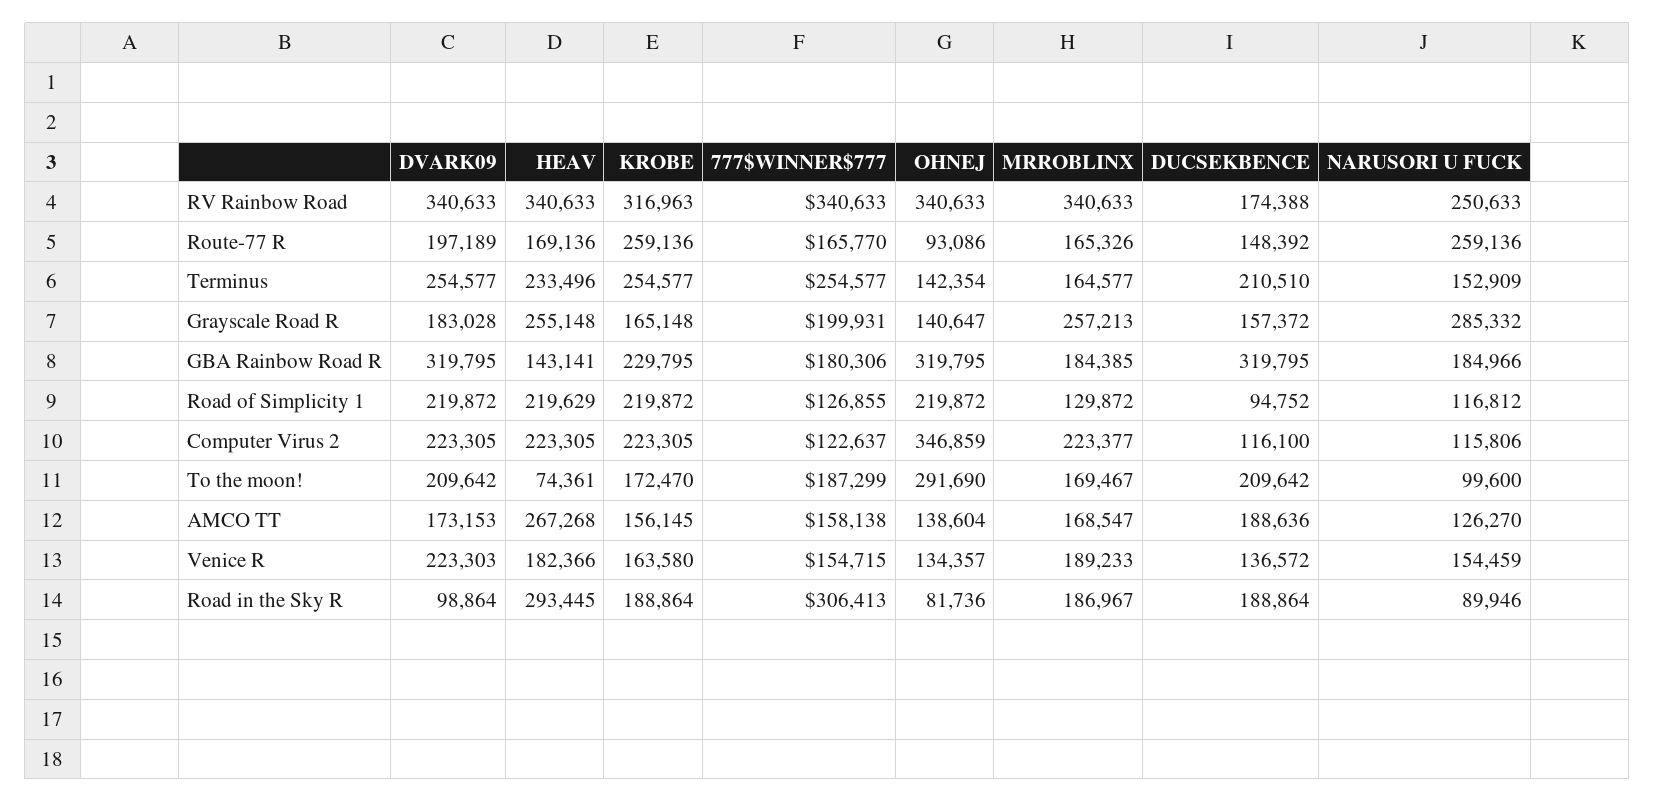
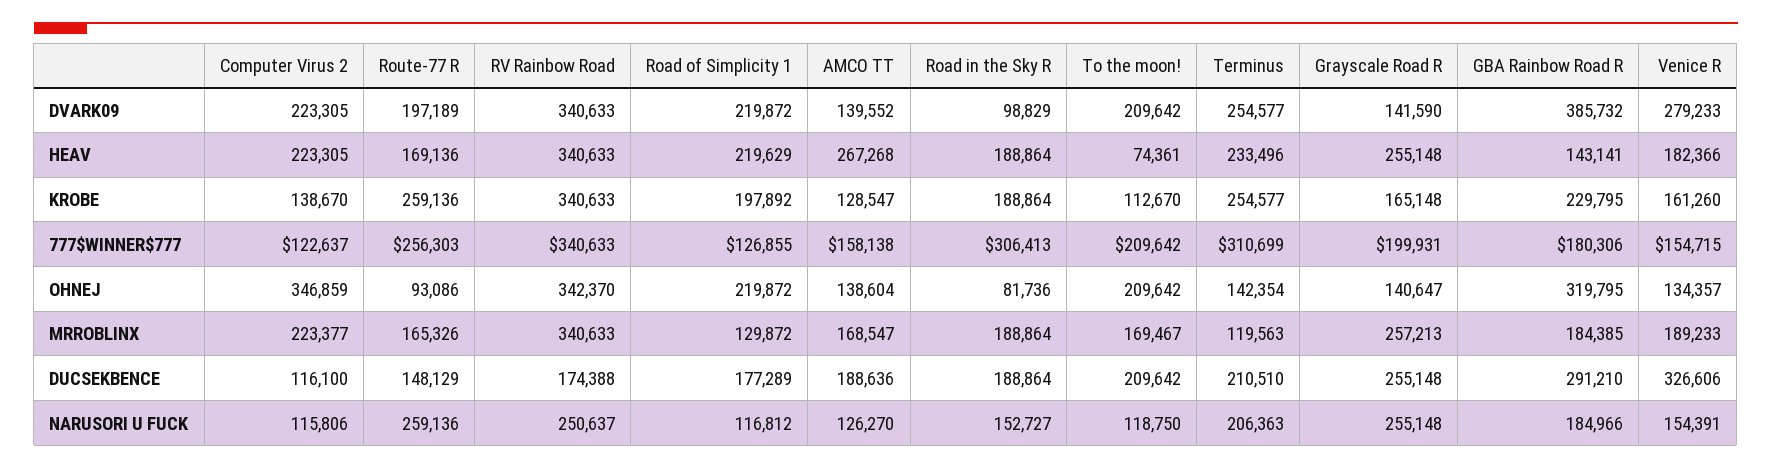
KROBE, RV Rainbow Road: 316963 -> 340633
OHNEJ, RV Rainbow Road: 340633 -> 342370
NARUSORI U FUCK, RV Rainbow Road: 250633 -> 250637
777$WINNER$777, Route-77 R: 165770 -> 256303
DUCSEKBENCE, Route-77 R: 148392 -> 148129
777$WINNER$777, Terminus: 254577 -> 310699
MRROBLINX, Terminus: 164577 -> 119563
NARUSORI U FUCK, Terminus: 152909 -> 206363
DVARK09, Grayscale Road R: 183028 -> 141590
DUCSEKBENCE, Grayscale Road R: 157372 -> 255148
NARUSORI U FUCK, Grayscale Road R: 285332 -> 255148
DVARK09, GBA Rainbow Road R: 319795 -> 385732
DUCSEKBENCE, GBA Rainbow Road R: 319795 -> 291210
KROBE, Road of Simplicity 1: 219872 -> 197892
DUCSEKBENCE, Road of Simplicity 1: 94752 -> 177289
KROBE, Computer Virus 2: 223305 -> 138670
KROBE, To the moon!: 172470 -> 112670
777$WINNER$777, To the moon!: 187299 -> 209642
OHNEJ, To the moon!: 291690 -> 209642
NARUSORI U FUCK, To the moon!: 99600 -> 118750
DVARK09, AMCO TT: 173153 -> 139552
KROBE, AMCO TT: 156145 -> 128547
DVARK09, Venice R: 223303 -> 279233
KROBE, Venice R: 163580 -> 161260
DUCSEKBENCE, Venice R: 136572 -> 326606
NARUSORI U FUCK, Venice R: 154459 -> 154391
DVARK09, Road in the Sky R: 98864 -> 98829
HEAV, Road in the Sky R: 293445 -> 188864
MRROBLINX, Road in the Sky R: 186967 -> 188864
NARUSORI U FUCK, Road in the Sky R: 89946 -> 152727

